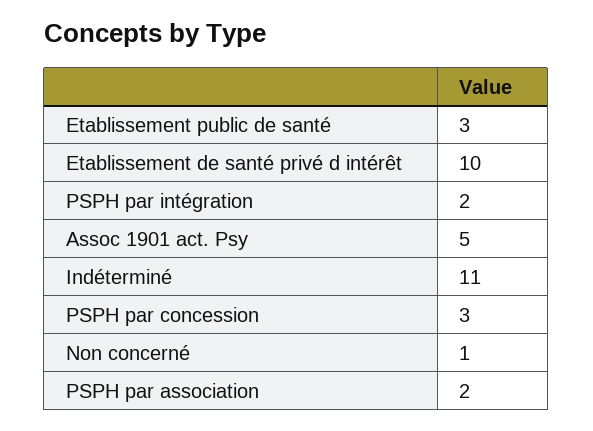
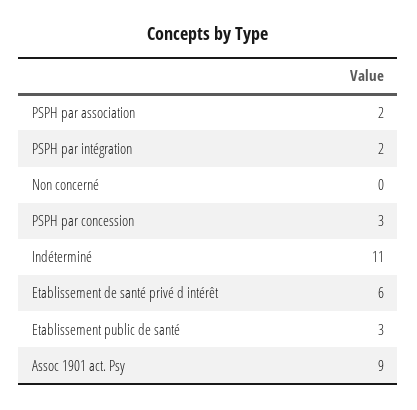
Etablissement de santé privé d intérêt: 10 -> 6
Assoc 1901 act. Psy: 5 -> 9
Non concerné: 1 -> 0

